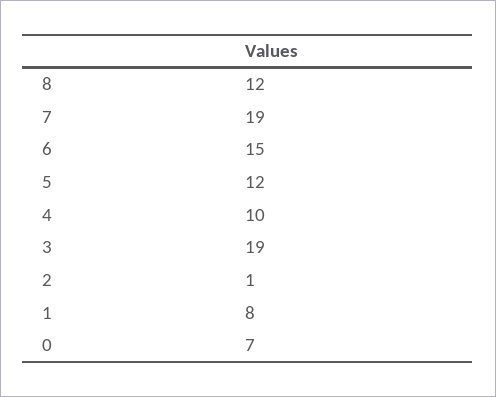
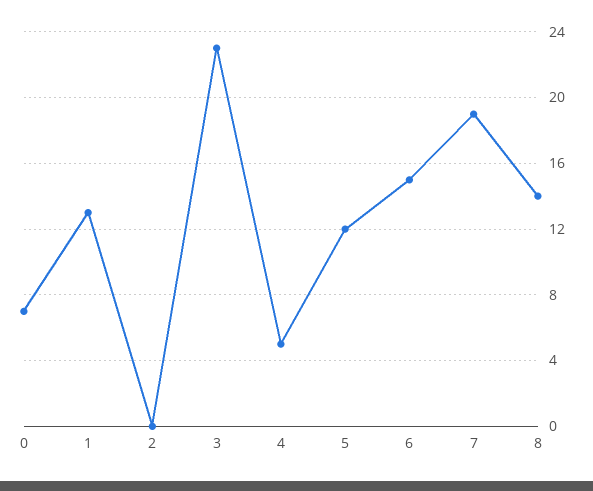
8: 12 -> 14
4: 10 -> 5
3: 19 -> 23
2: 1 -> 0
1: 8 -> 13

